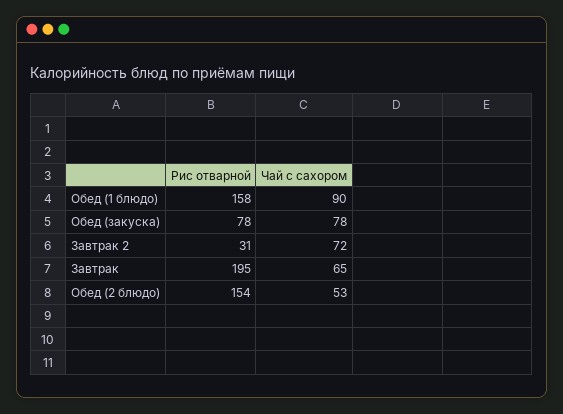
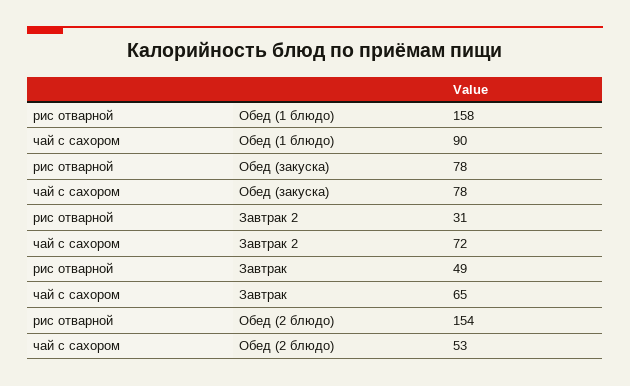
Рис отварной, Завтрак: 195 -> 49

